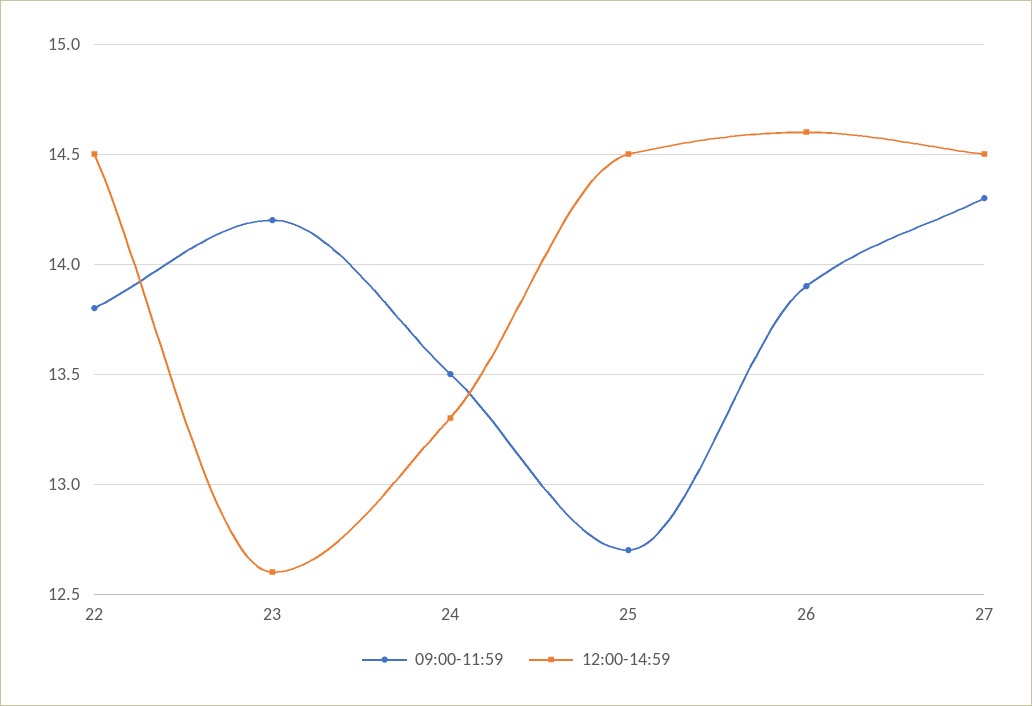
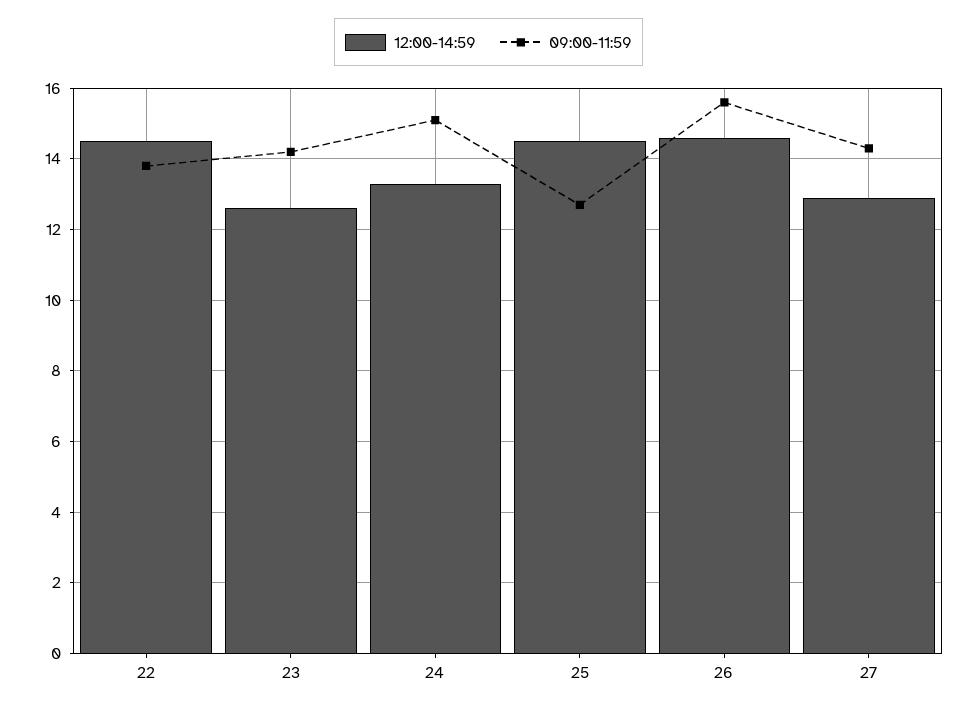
09:00-11:59, 24: 13.5 -> 15
09:00-11:59, 26: 13.9 -> 15.5
12:00-14:59, 27: 14.5 -> 13

